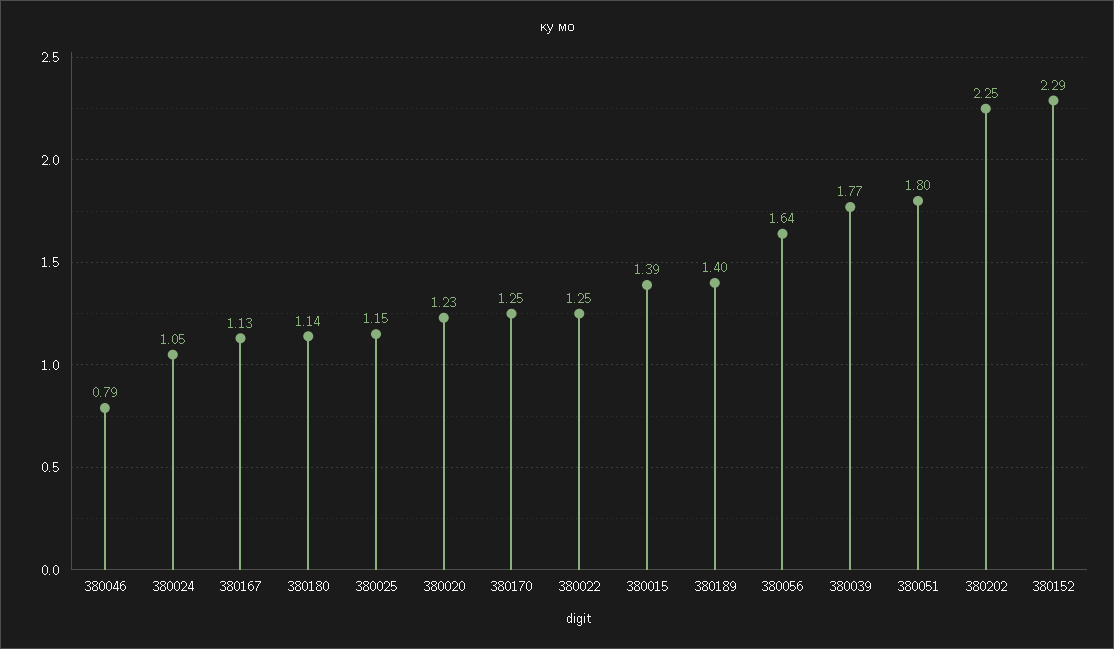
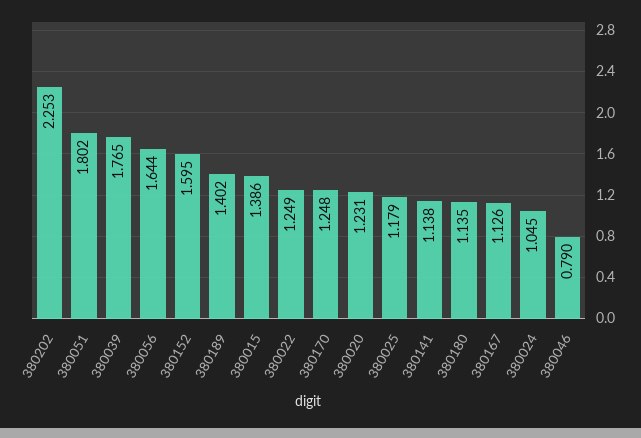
380025: 1.15 -> 1.179
380152: 2.29 -> 1.595
380141: none -> 1.138

